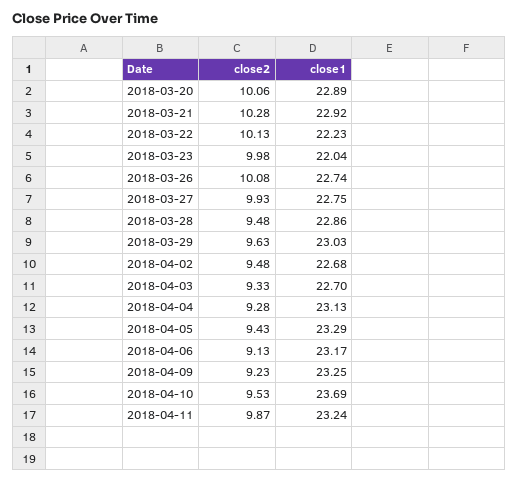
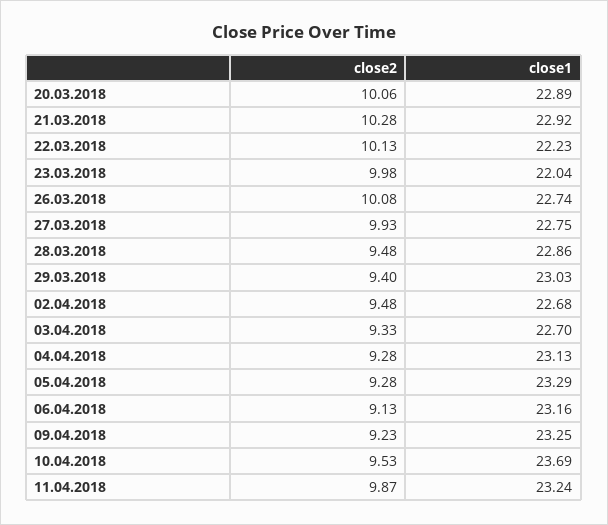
close2, 2018-03-29: 9.63 -> 9.4
close2, 2018-04-05: 9.43 -> 9.28
close1, 2018-04-06: 23.17 -> 23.16

